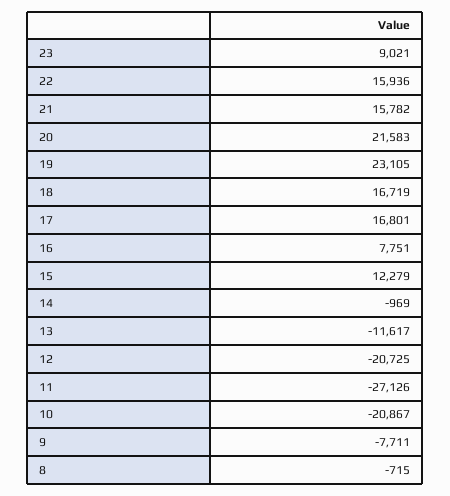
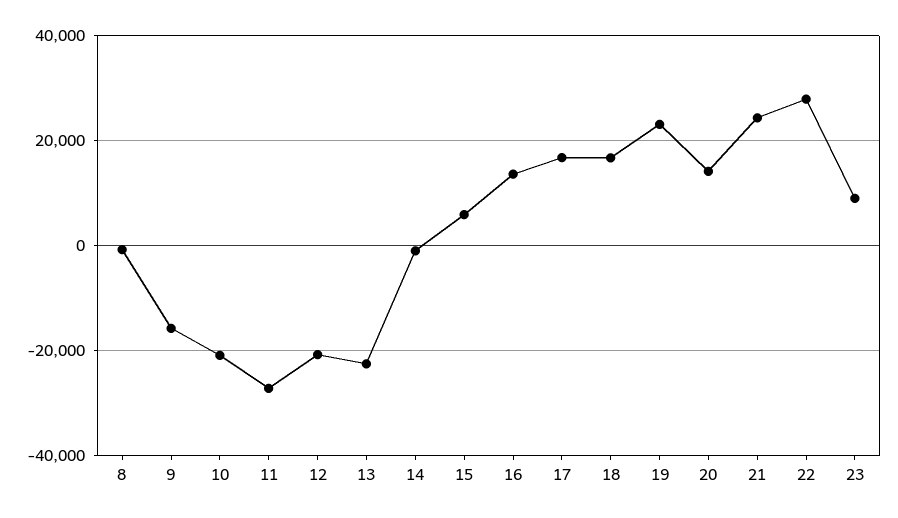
22: 15936 -> 28000
21: 15782 -> 24000
20: 21583 -> 14000
16: 7751 -> 14000
15: 12279 -> 6000
13: -11617 -> -22000
9: -7711 -> -16000

